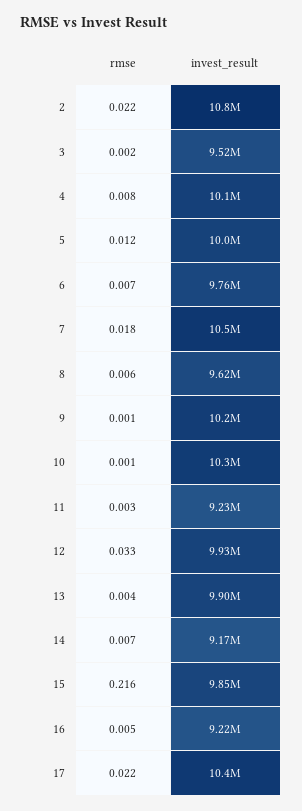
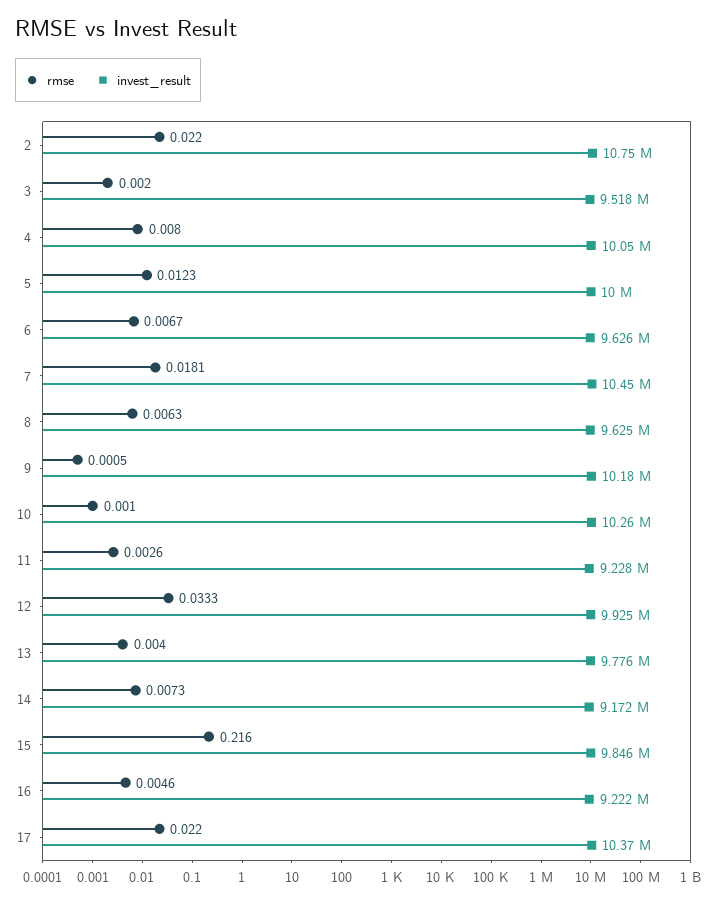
invest_result, 6: 9760000 -> 9626000
invest_result, 13: 9900000 -> 9776000

